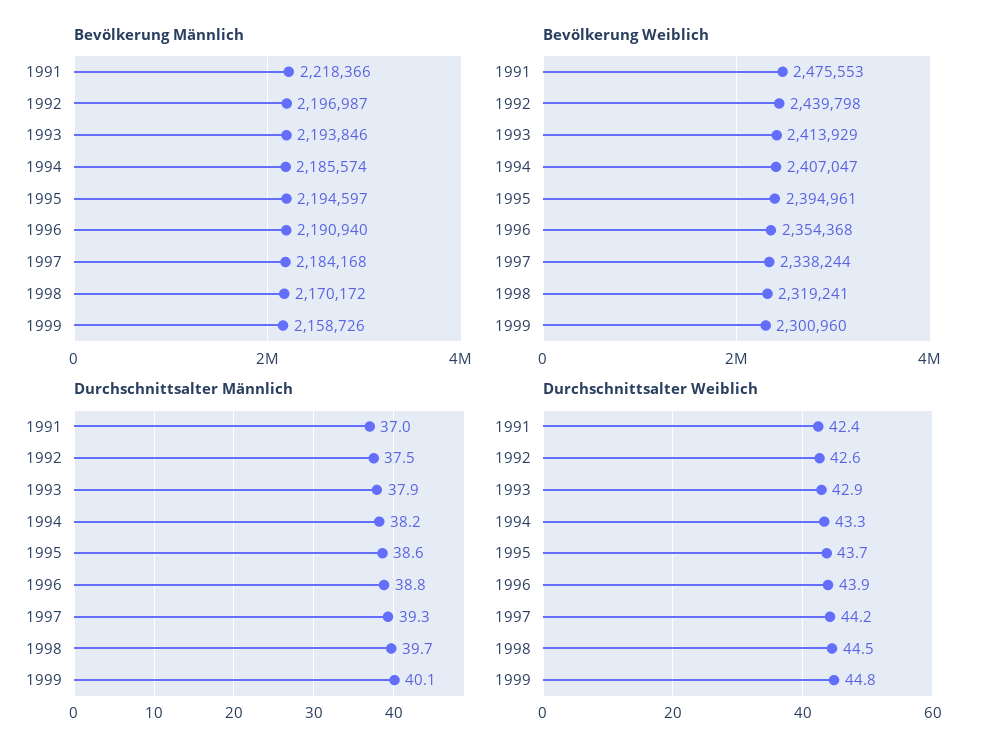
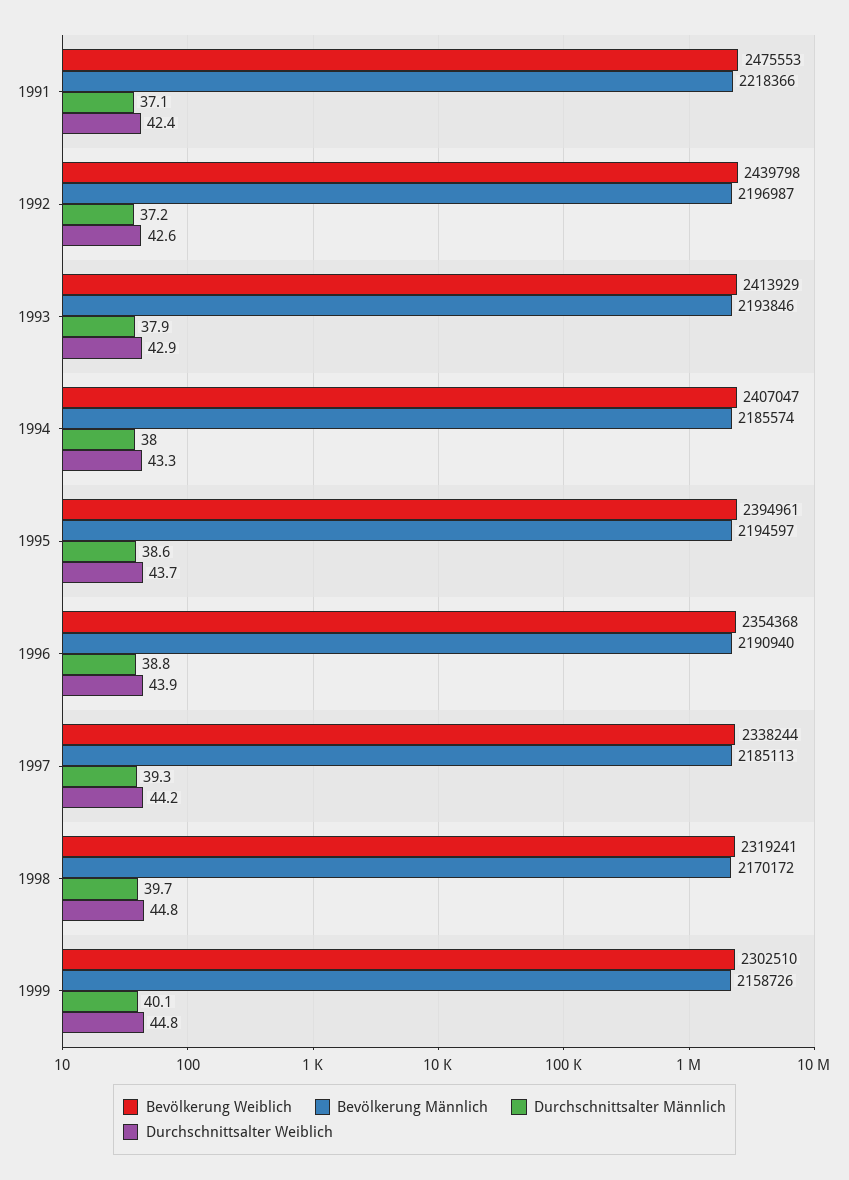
Bevölkerung Männlich, 1997: 2184168 -> 2185113
Bevölkerung Weiblich, 1999: 2300960 -> 2302510
Durchschnittsalter Männlich, 1991: 37 -> 37.1
Durchschnittsalter Männlich, 1992: 37.5 -> 37.2
Durchschnittsalter Männlich, 1994: 38.2 -> 38
Durchschnittsalter Weiblich, 1998: 44.5 -> 44.8

